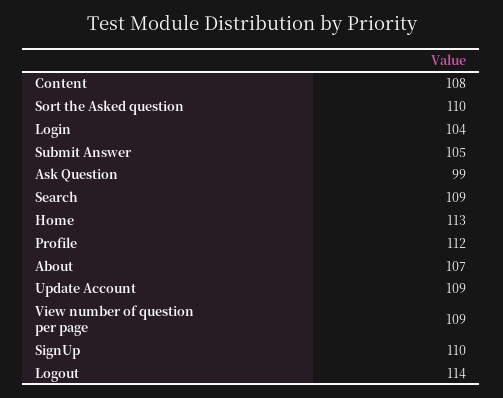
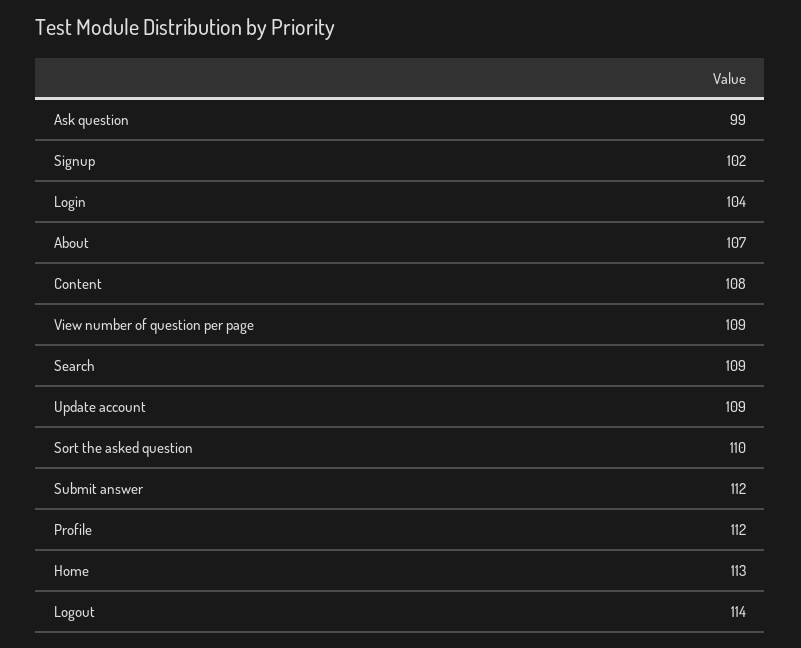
Submit Answer: 105 -> 112
SignUp: 110 -> 102

